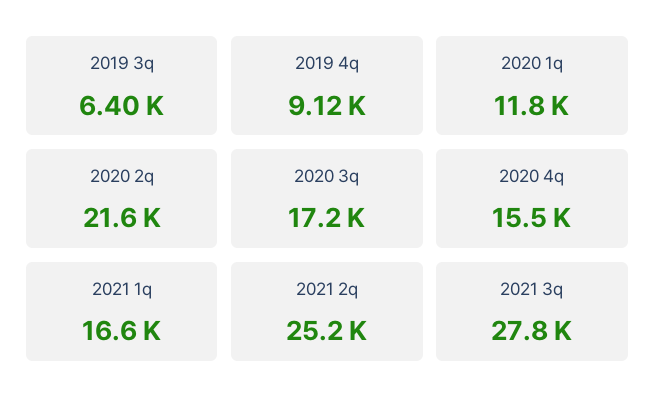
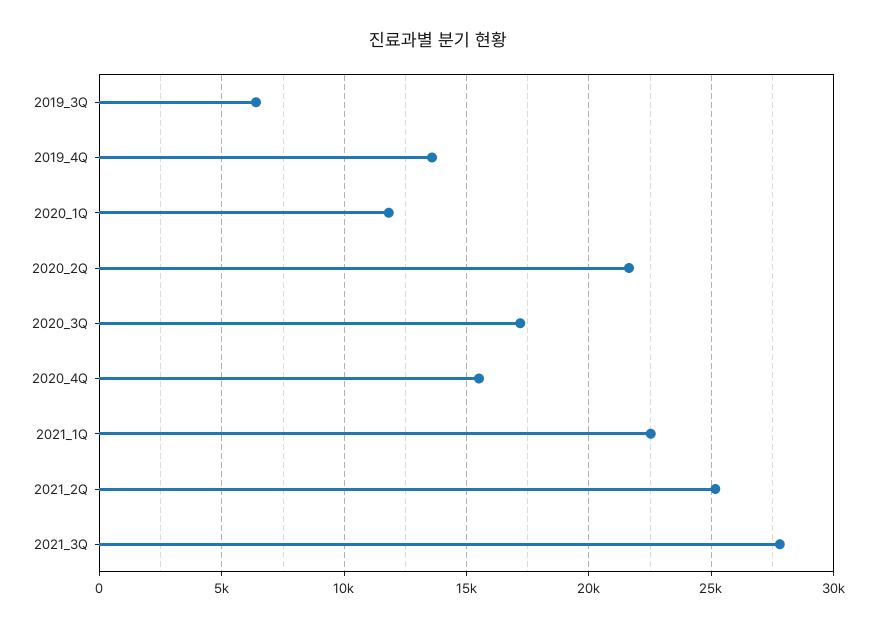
2019 4q: 9120 -> 13500
2021 1q: 16600 -> 22500

